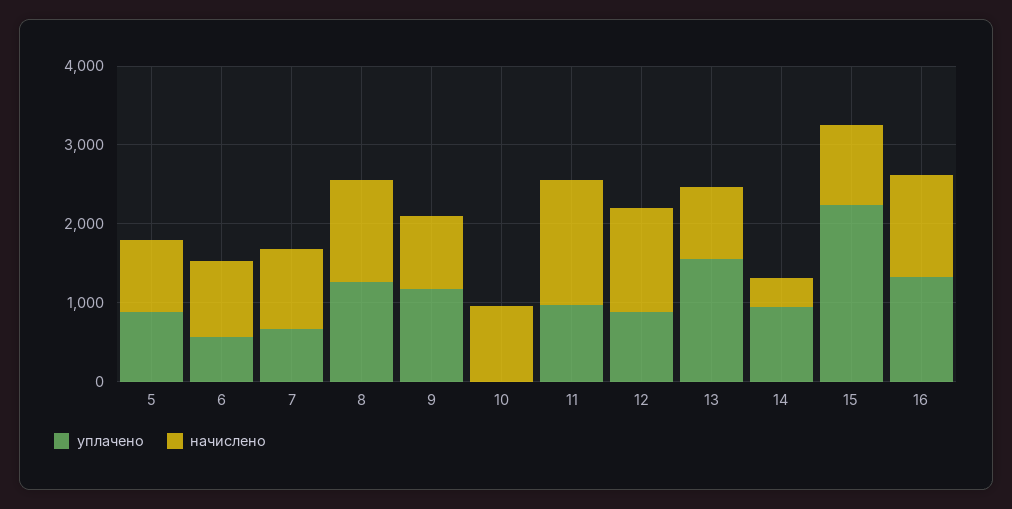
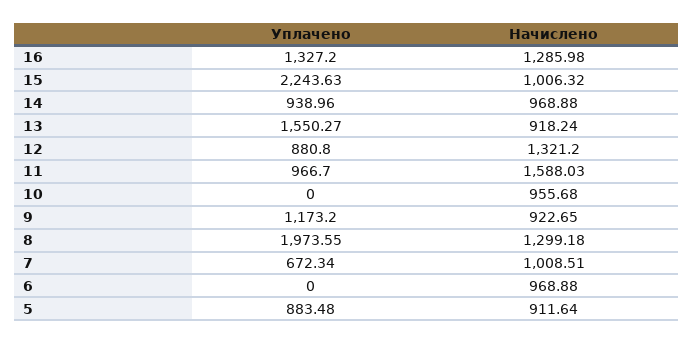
уплачено, 6: 600 -> 0
уплачено, 8: 1200 -> 1973.55
начислено, 14: 400 -> 968.88

